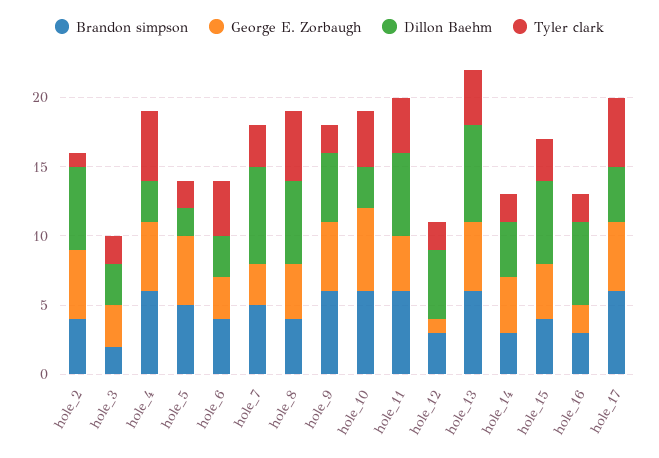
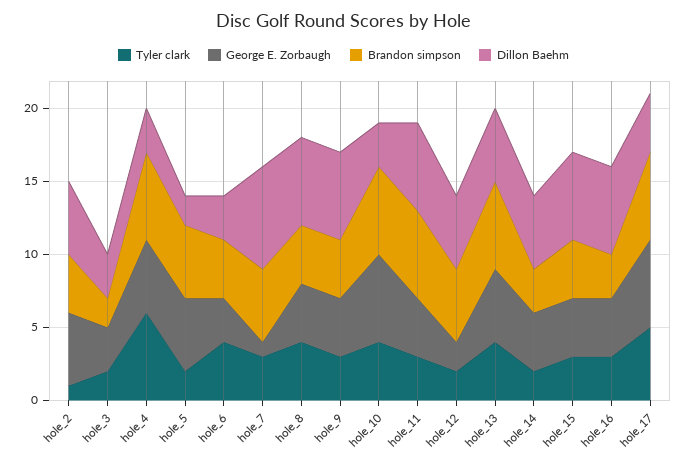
Dillon Baehm, hole_2: 6 -> 5
Tyler clark, hole_4: 5 -> 6
George E. Zorbaugh, hole_7: 3 -> 1
Tyler clark, hole_8: 5 -> 4
Brandon simpson, hole_9: 6 -> 4
George E. Zorbaugh, hole_9: 5 -> 4
Dillon Baehm, hole_9: 5 -> 6
Tyler clark, hole_9: 2 -> 3
Tyler clark, hole_11: 4 -> 3
Brandon simpson, hole_12: 3 -> 5
George E. Zorbaugh, hole_12: 1 -> 2
Dillon Baehm, hole_13: 7 -> 5
Dillon Baehm, hole_14: 4 -> 5
George E. Zorbaugh, hole_16: 2 -> 4
Tyler clark, hole_16: 2 -> 3
George E. Zorbaugh, hole_17: 5 -> 6

